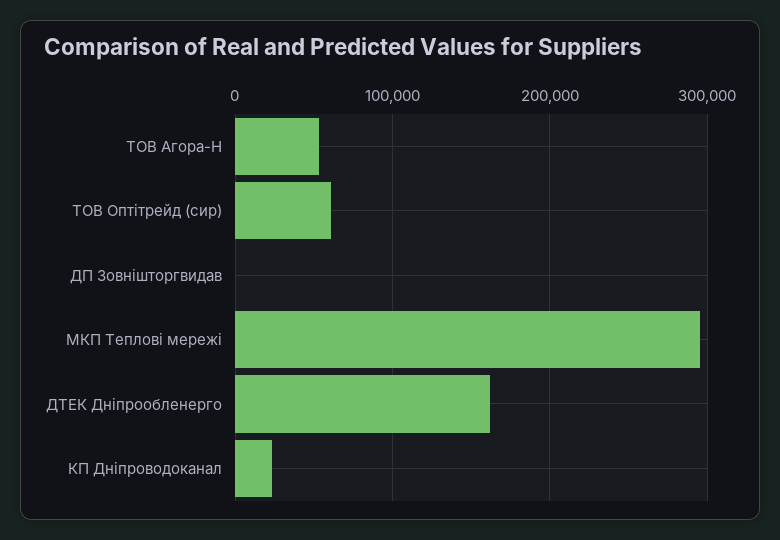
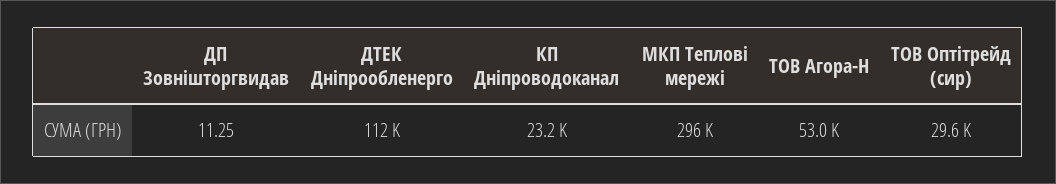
ТОВ Оптітрейд (сир): 60000 -> 29600
ДТЕК Дніпрообленерго: 160000 -> 112000

